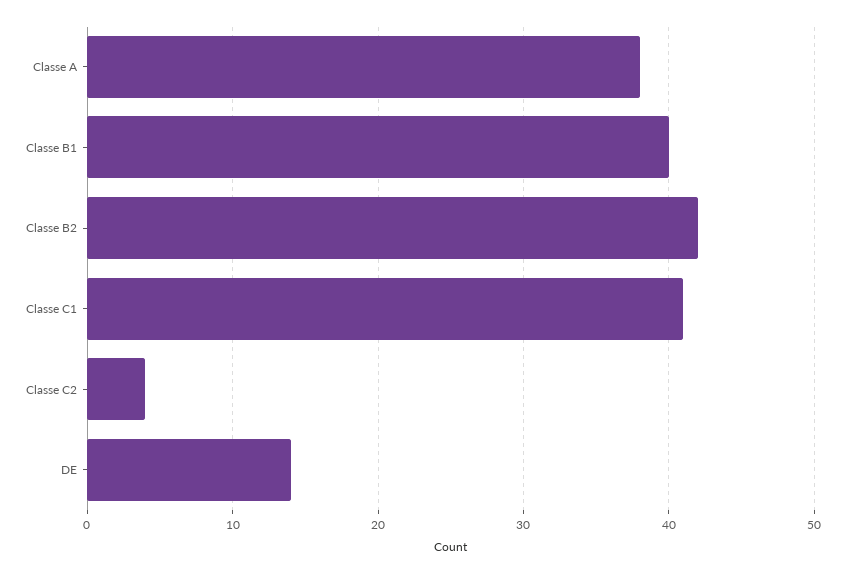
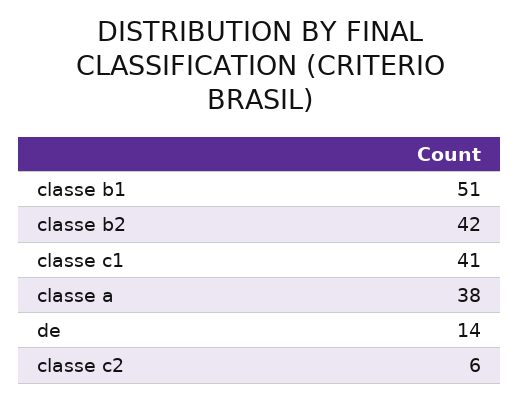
Classe B1: 40 -> 51
Classe C2: 4 -> 6

